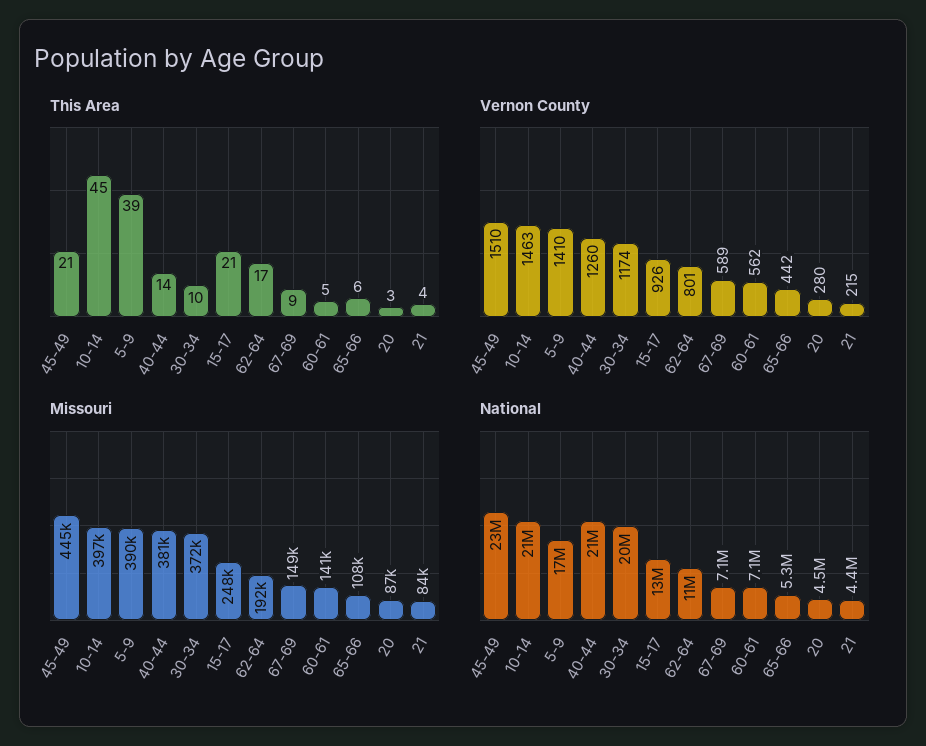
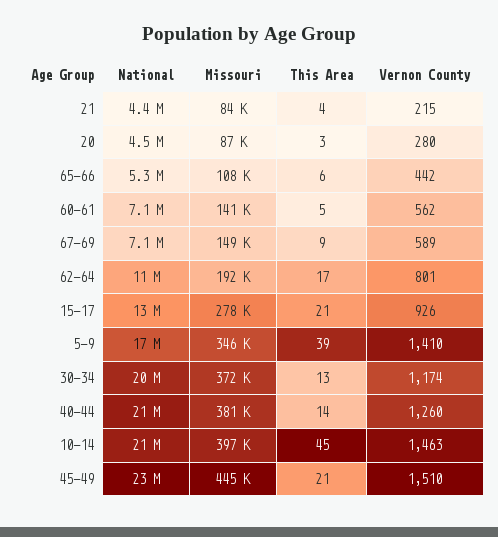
This Area, 30-34: 10 -> 13
Missouri, 5-9: 390000 -> 346000
Missouri, 15-17: 248000 -> 278000

